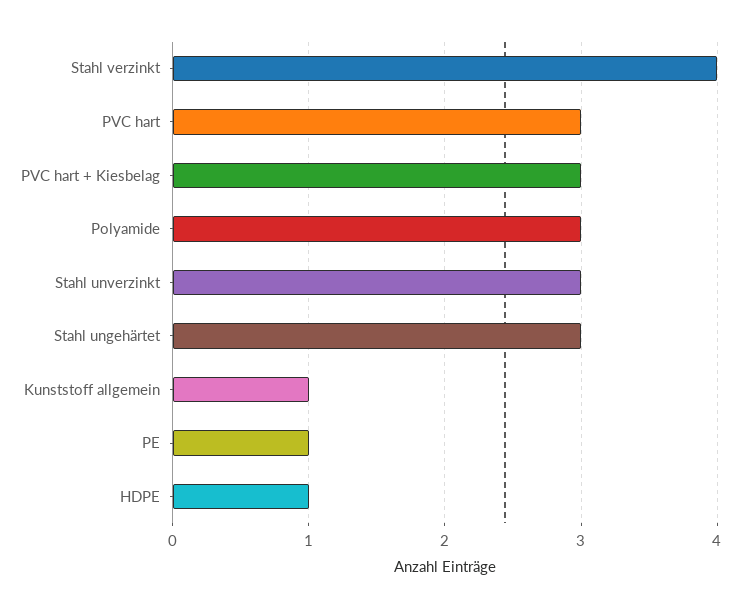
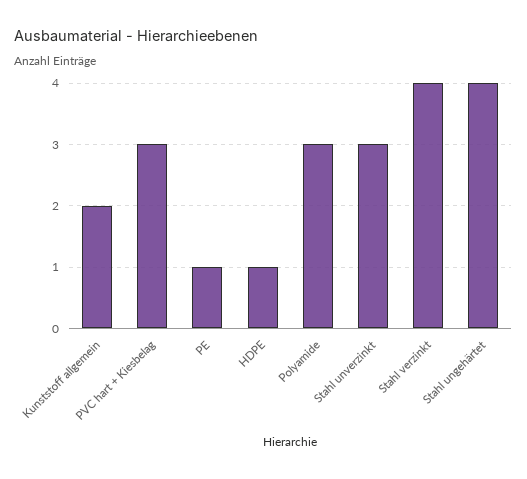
PVC hart: 3 -> none
Stahl ungehärtet: 3 -> 4
Kunststoff allgemein: 1 -> 2

